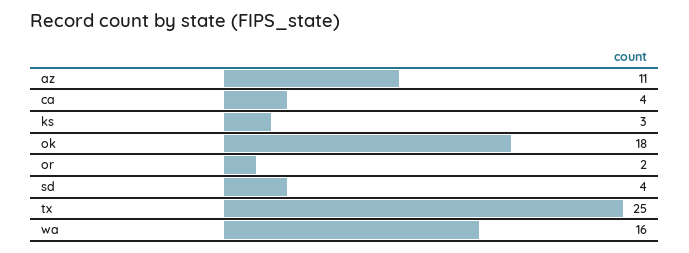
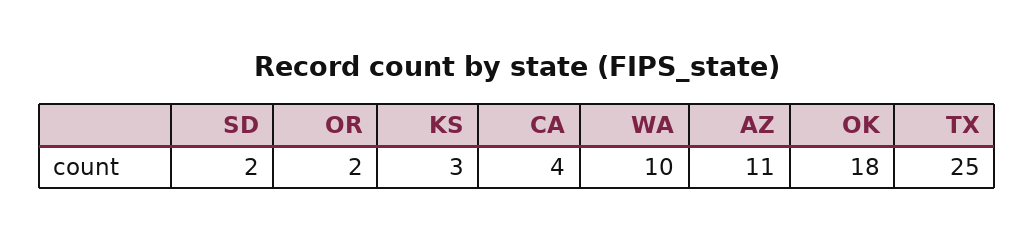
sd: 4 -> 2
wa: 16 -> 10

